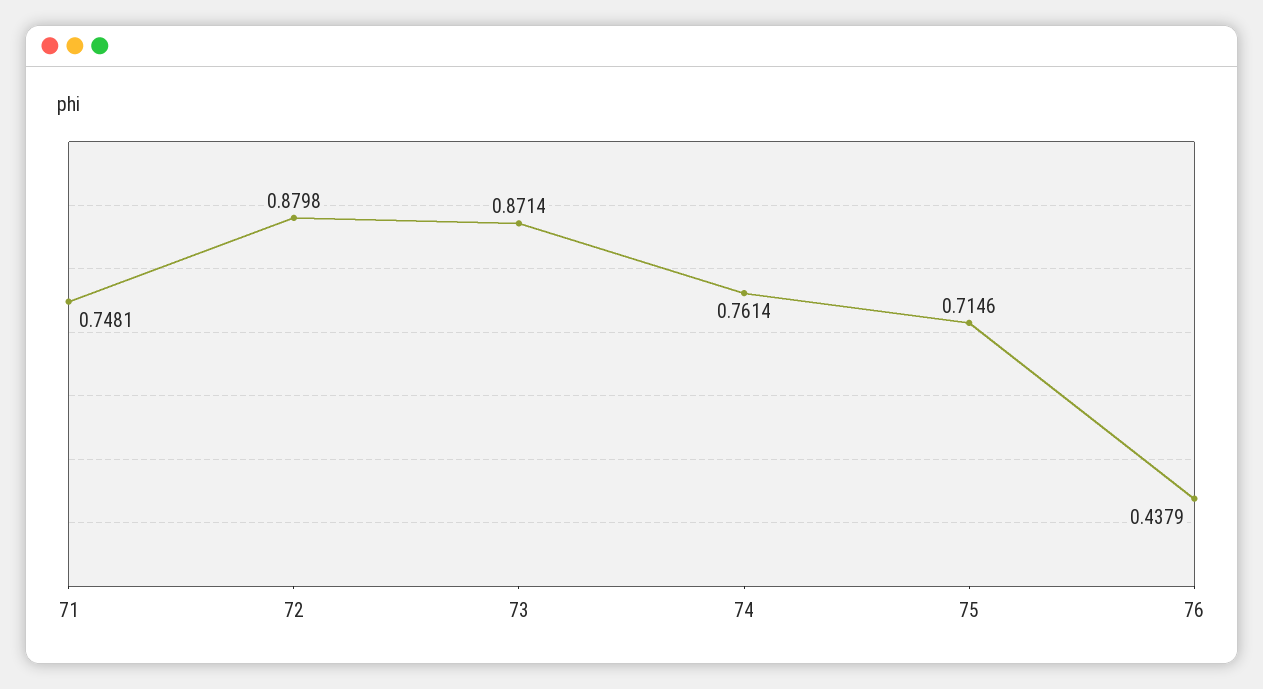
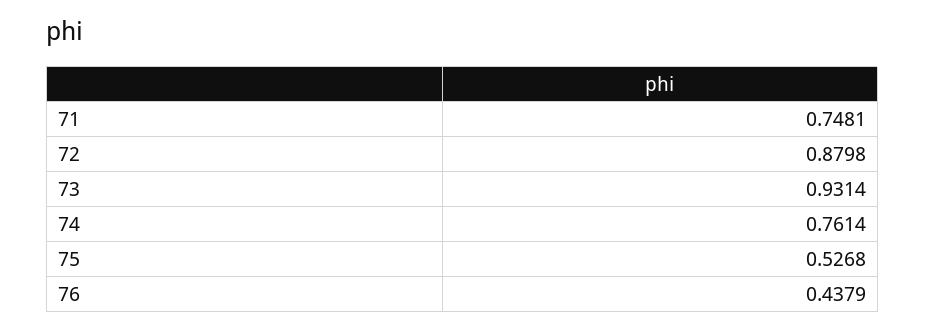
73: 0.8714 -> 0.9314
75: 0.7146 -> 0.5268

